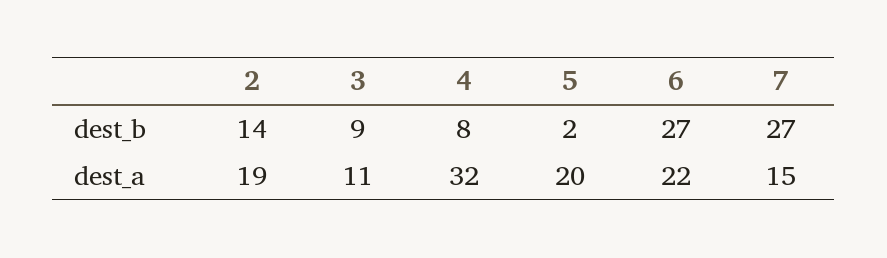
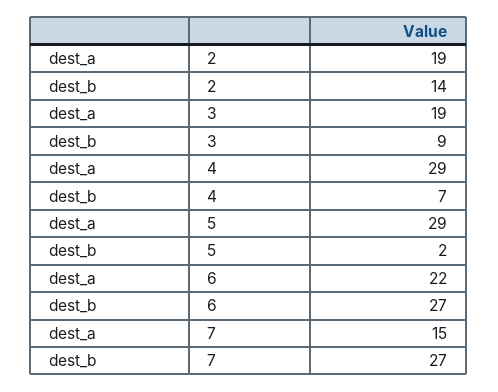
4, dest_b: 8 -> 7
3, dest_a: 11 -> 19
4, dest_a: 32 -> 29
5, dest_a: 20 -> 29

